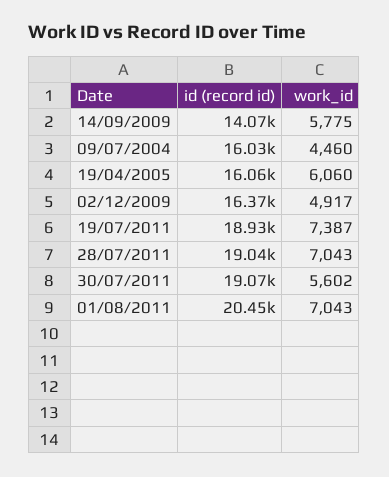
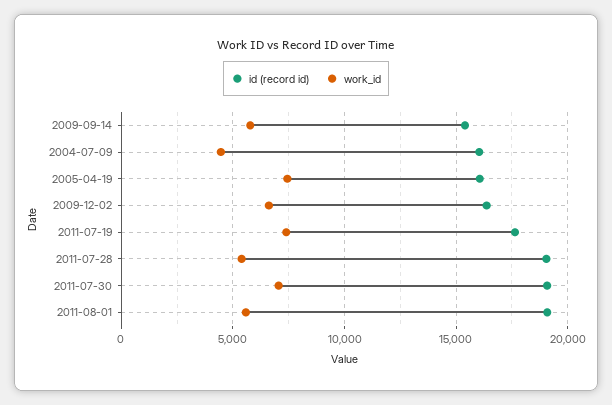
id (record id), 14/09/2009: 14070 -> 15500
work_id, 19/04/2005: 6060 -> 7500
work_id, 02/12/2009: 4917 -> 6500
id (record id), 19/07/2011: 18930 -> 17500
work_id, 28/07/2011: 7043 -> 5500
work_id, 30/07/2011: 5602 -> 7000
id (record id), 01/08/2011: 20450 -> 19000
work_id, 01/08/2011: 7043 -> 5500

